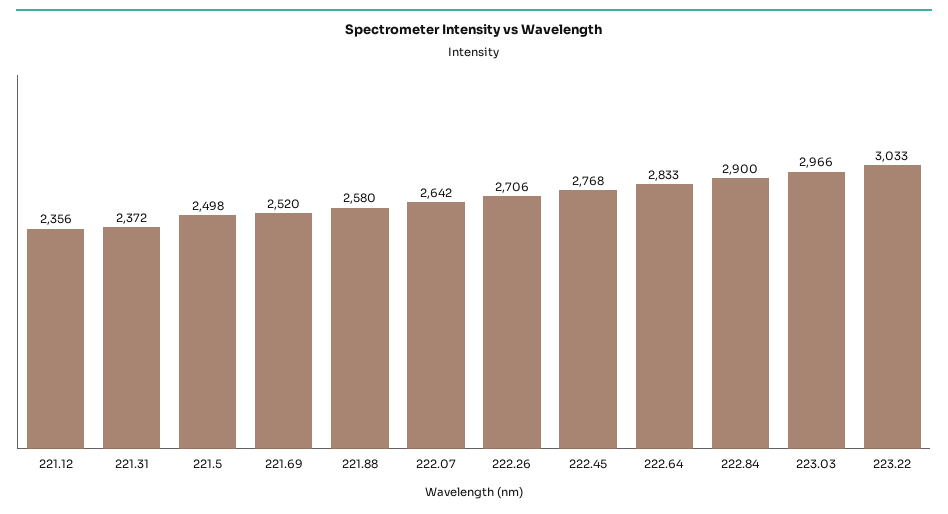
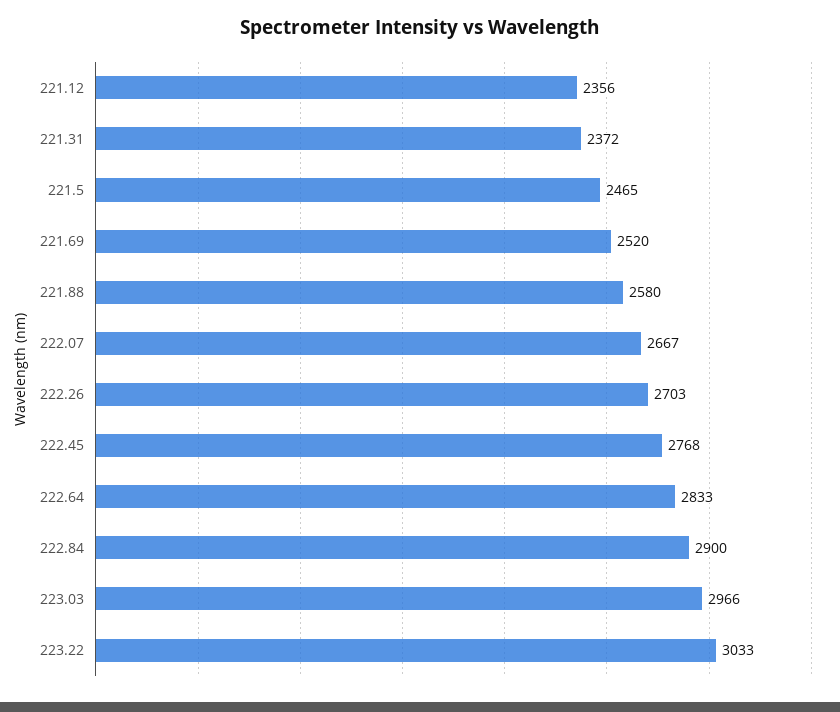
221.5: 2498 -> 2465
222.07: 2642 -> 2667
222.26: 2706 -> 2703

